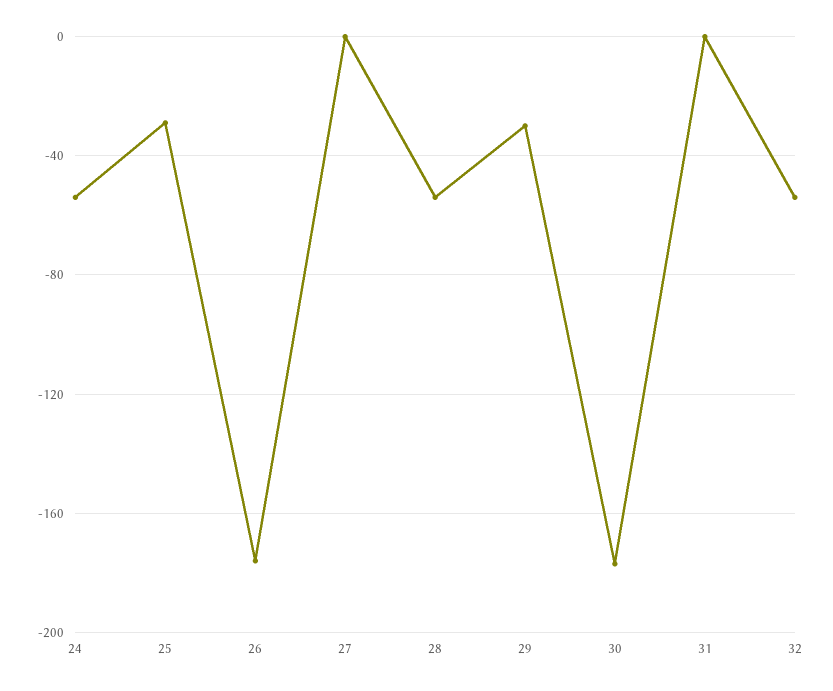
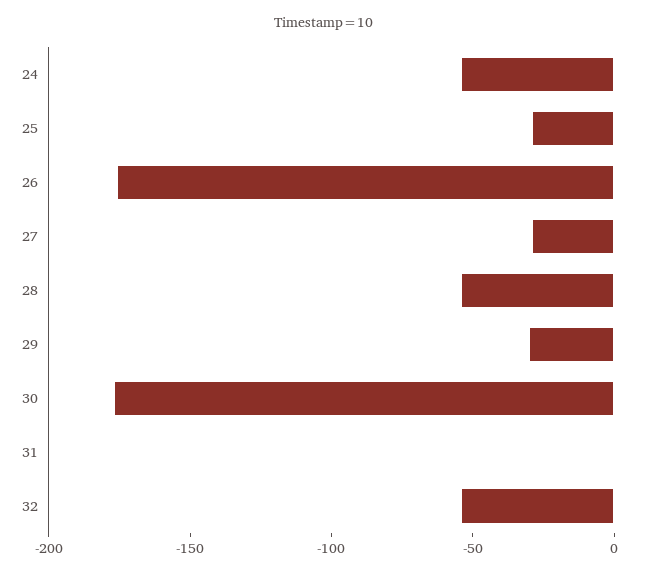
27: 0 -> -30

